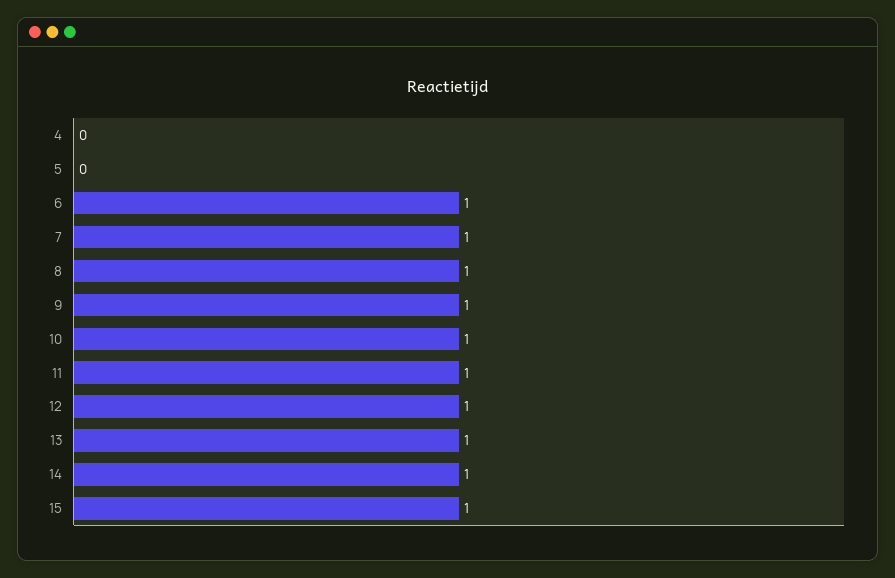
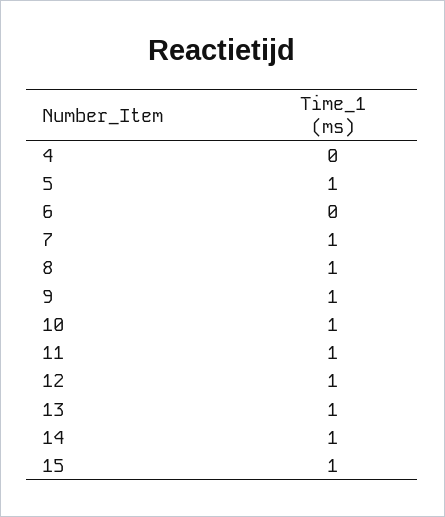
5: 0 -> 1
6: 1 -> 0

